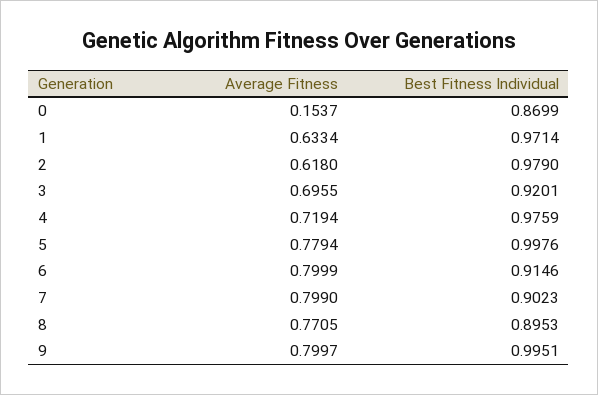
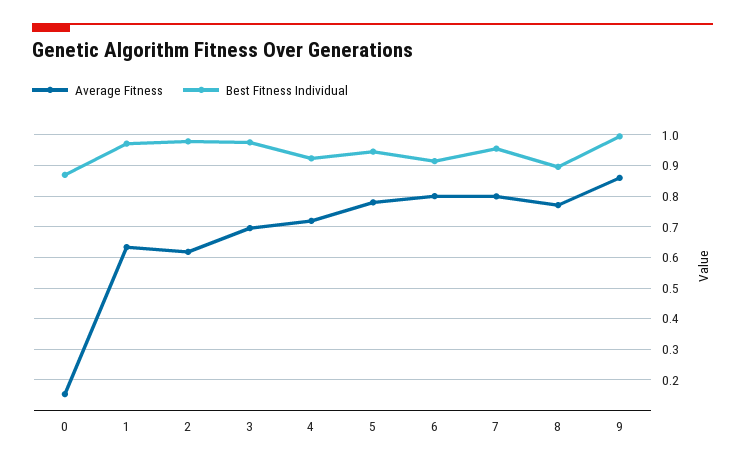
Best Fitness Individual, 3: 0.9201 -> 0.98
Best Fitness Individual, 4: 0.9759 -> 0.92
Best Fitness Individual, 5: 0.9976 -> 0.94
Best Fitness Individual, 7: 0.9023 -> 0.96
Average Fitness, 9: 0.7997 -> 0.86

